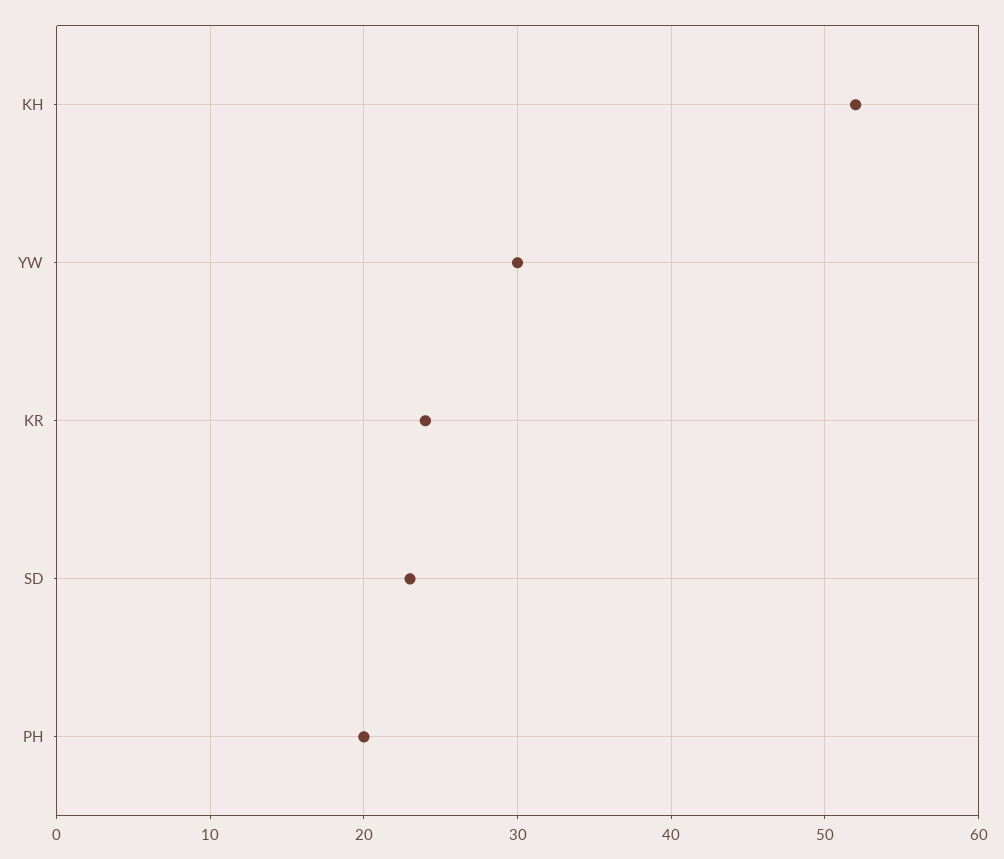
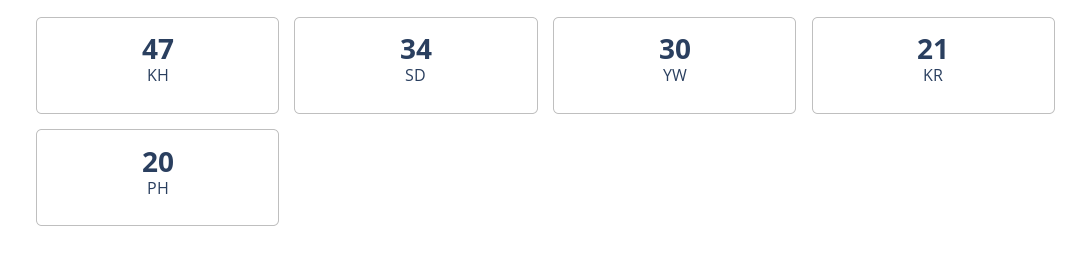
KH: 52 -> 47
KR: 24 -> 21
SD: 23 -> 34

